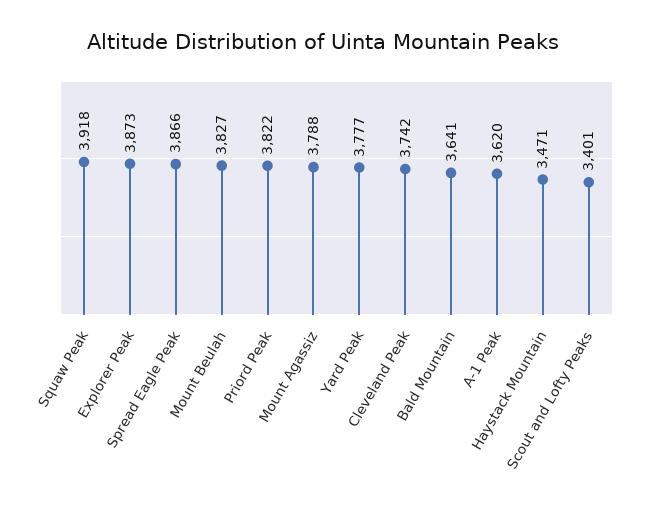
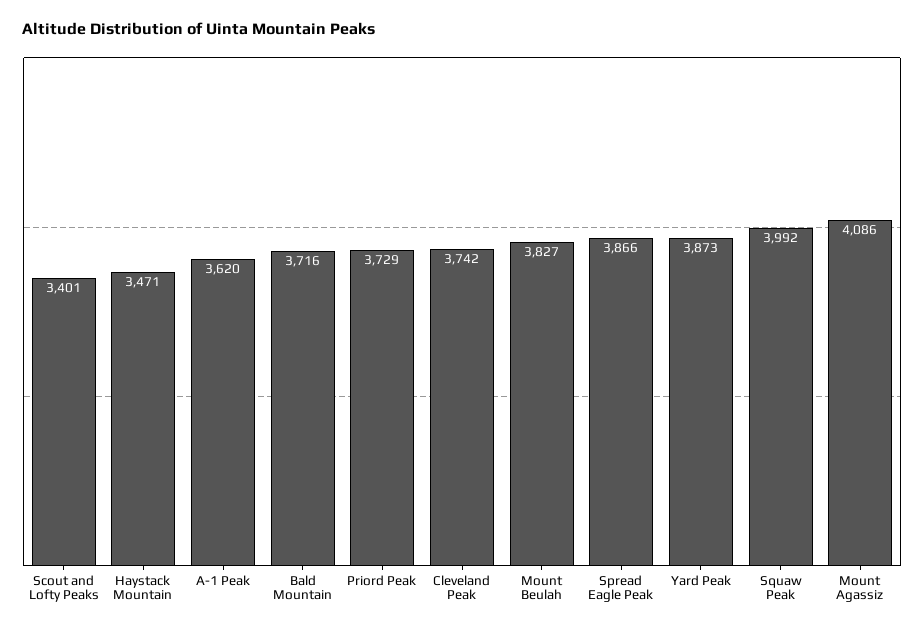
Squaw Peak: 3918 -> 3992
Explorer Peak: 3873 -> none
Priord Peak: 3822 -> 3729
Mount Agassiz: 3788 -> 4086
Yard Peak: 3777 -> 3873
Bald Mountain: 3641 -> 3716

